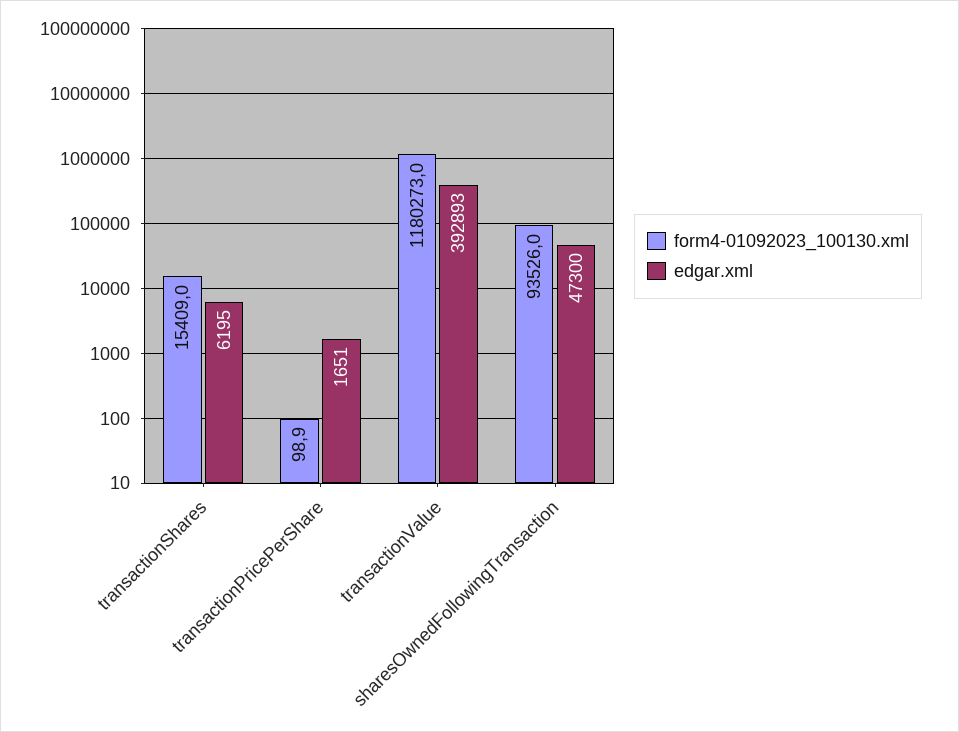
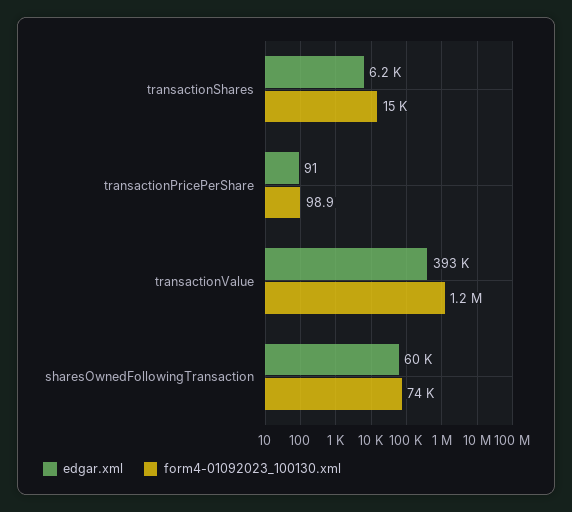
edgar.xml, transactionPricePerShare: 1651 -> 91
form4-01092023_100130.xml, sharesOwnedFollowingTransaction: 93526 -> 74000
edgar.xml, sharesOwnedFollowingTransaction: 47300 -> 60000

